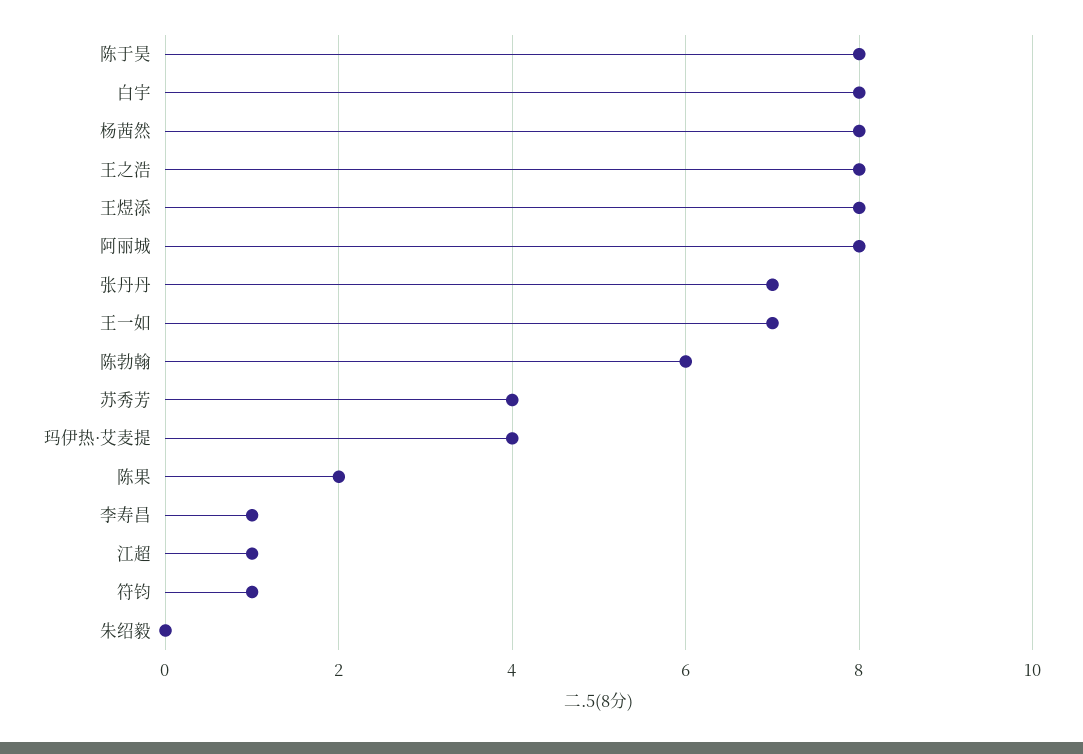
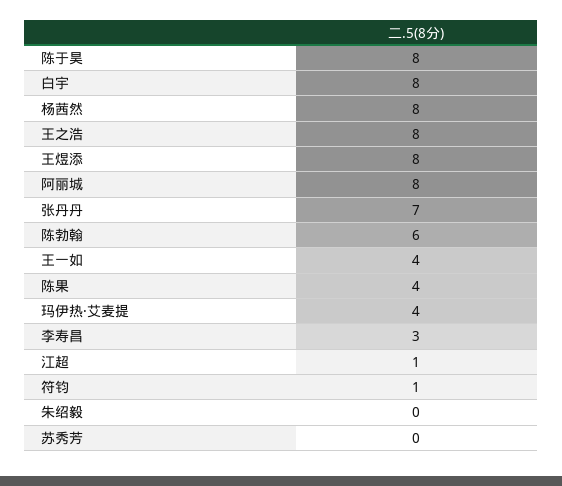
王一如: 7 -> 4
苏秀芳: 4 -> 0
陈果: 2 -> 4
李寿昌: 1 -> 3

